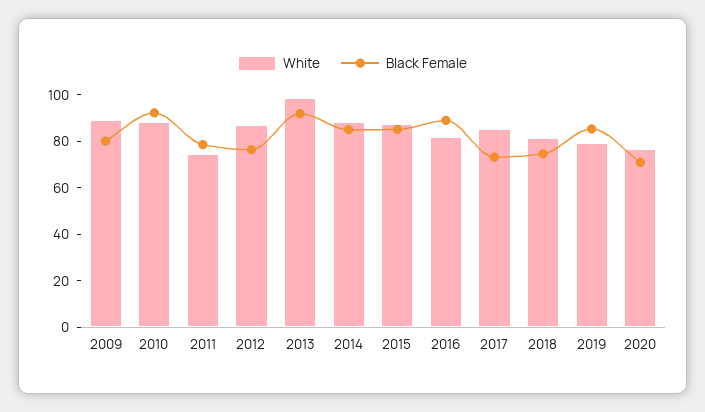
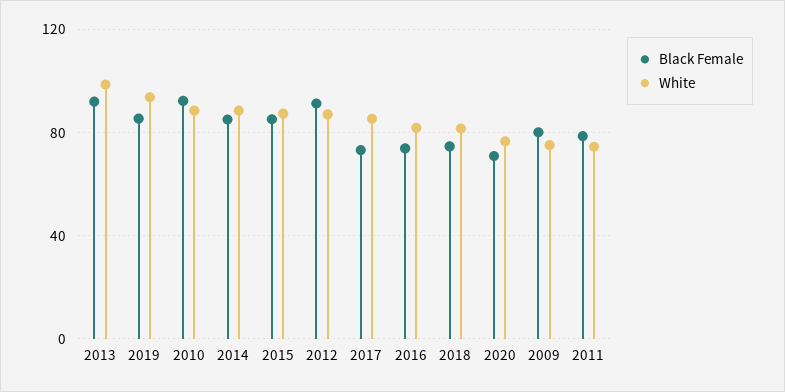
White, 2009: 90 -> 75
Black Female, 2012: 75 -> 90
Black Female, 2016: 90 -> 75
White, 2019: 80 -> 95

